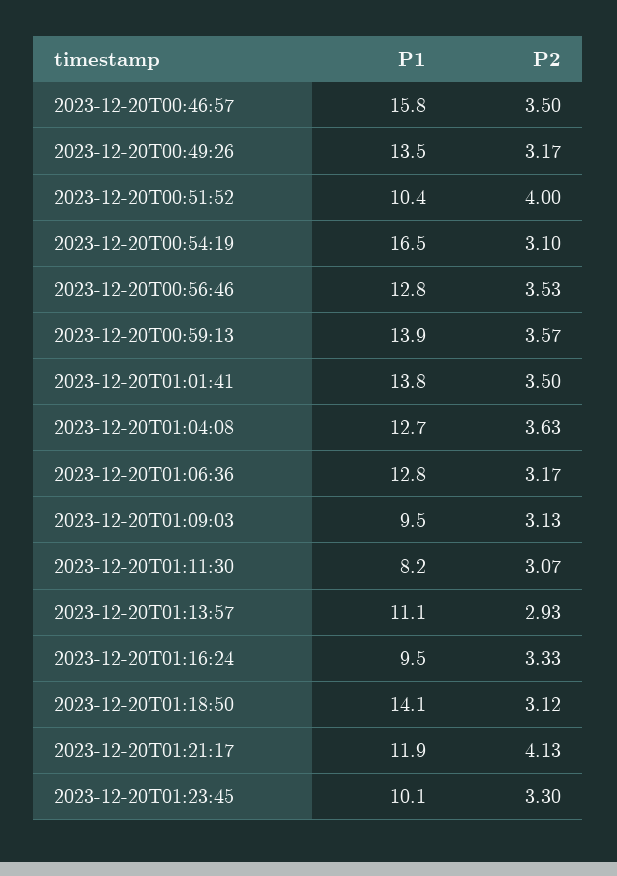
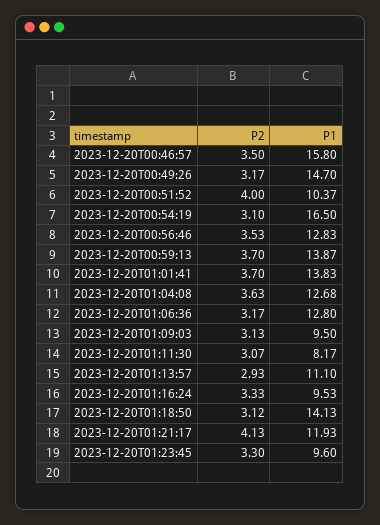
P1, 2023-12-20T00:49:26: 13.5 -> 14.7
P2, 2023-12-20T00:59:13: 3.57 -> 3.7
P2, 2023-12-20T01:01:41: 3.5 -> 3.7
P1, 2023-12-20T01:23:45: 10.1 -> 9.6

